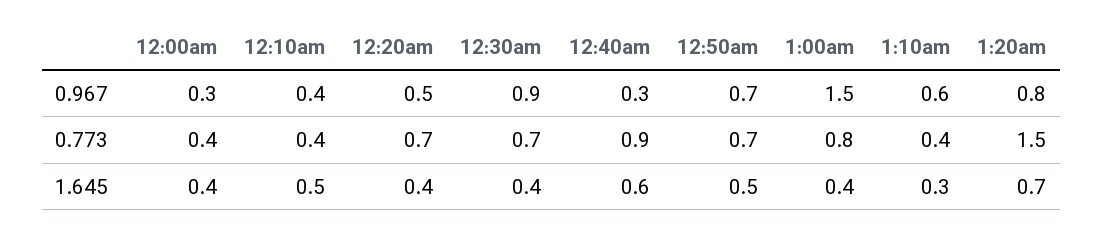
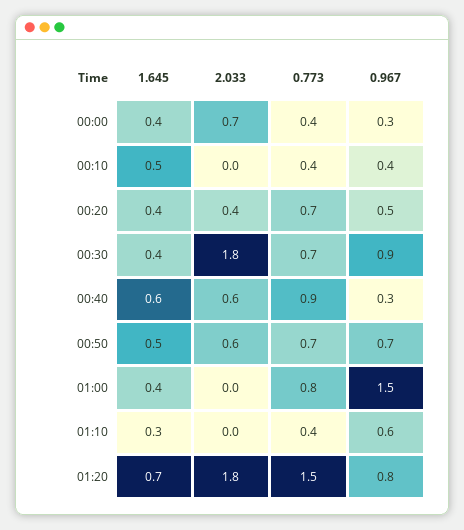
12:00am, 2.033: none -> 0.7
12:10am, 2.033: none -> 0
12:20am, 2.033: none -> 0.4
12:30am, 2.033: none -> 1.8
12:40am, 2.033: none -> 0.6
12:50am, 2.033: none -> 0.6
1:00am, 2.033: none -> 0
1:10am, 2.033: none -> 0
1:20am, 2.033: none -> 1.8

